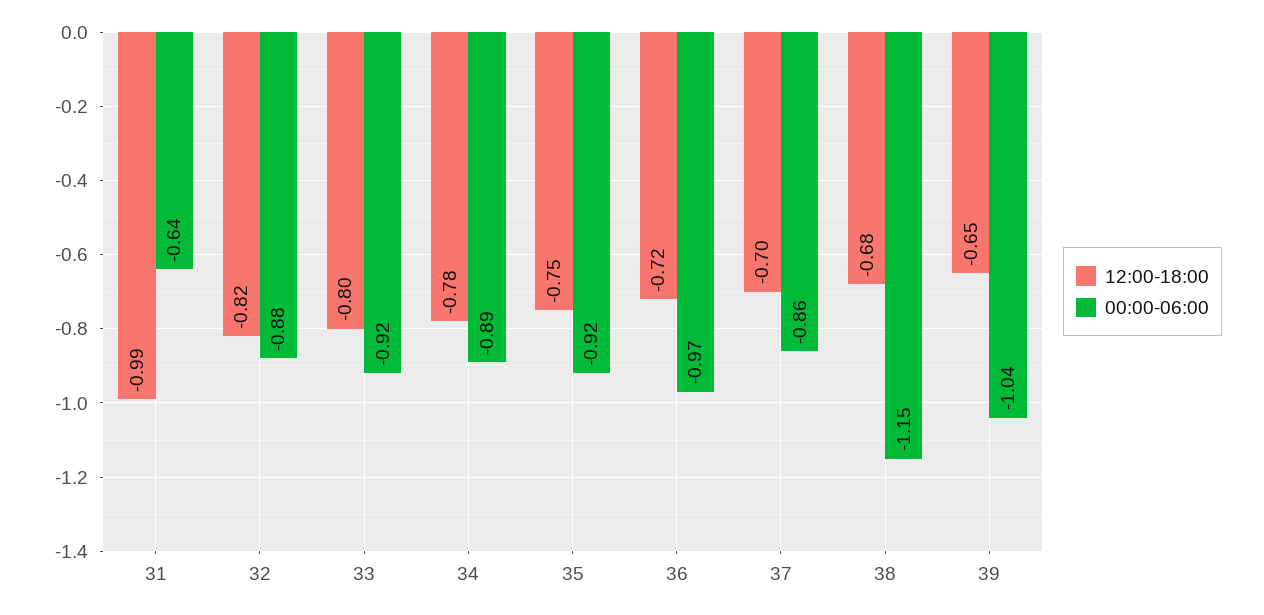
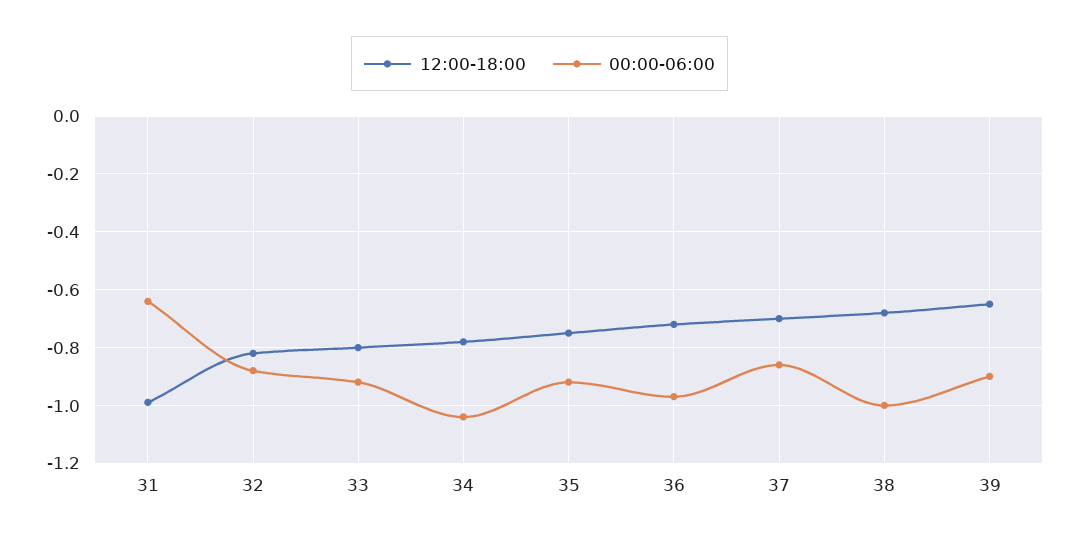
00:00-06:00, 34: -0.89 -> -1.05
00:00-06:00, 38: -1.15 -> -1
00:00-06:00, 39: -1.04 -> -0.9

